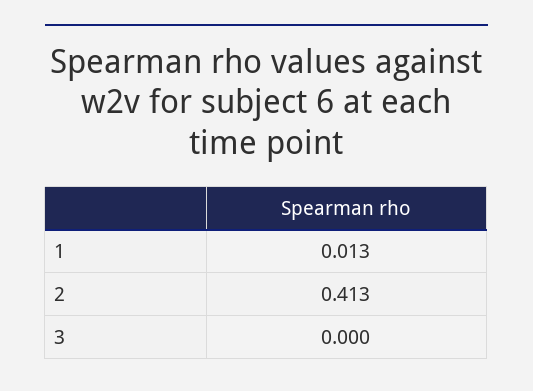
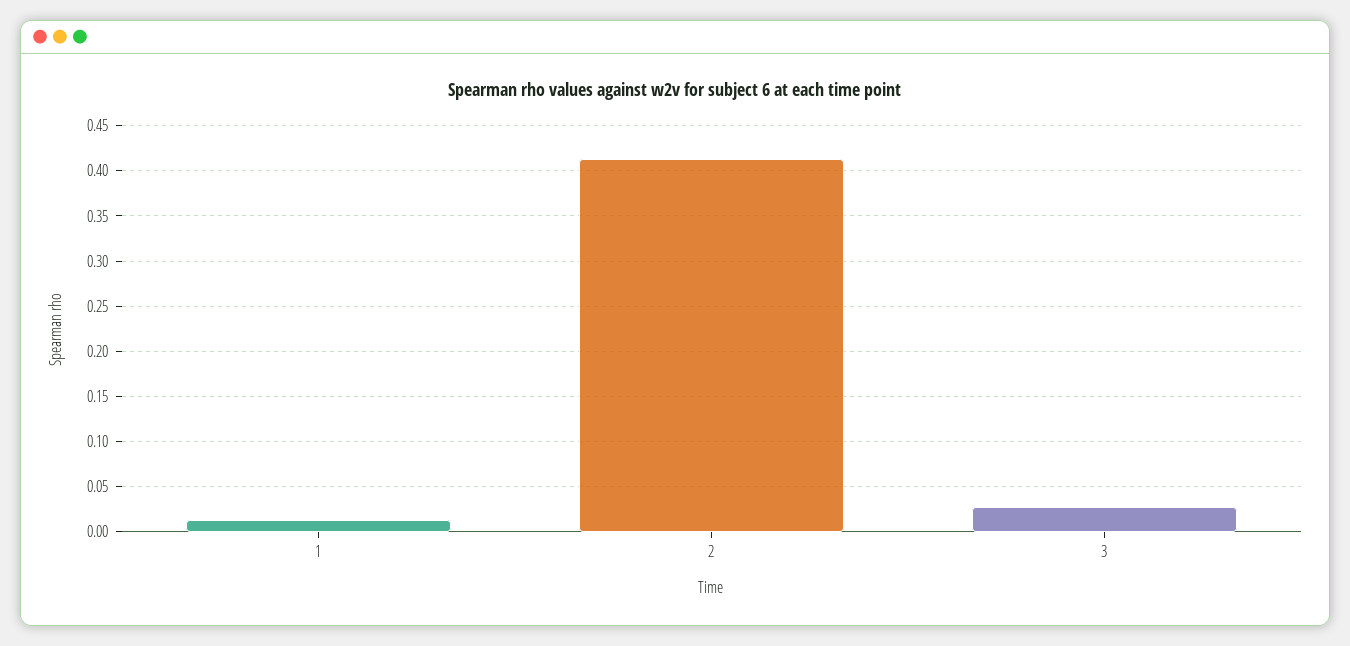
3: 0 -> 0.03

